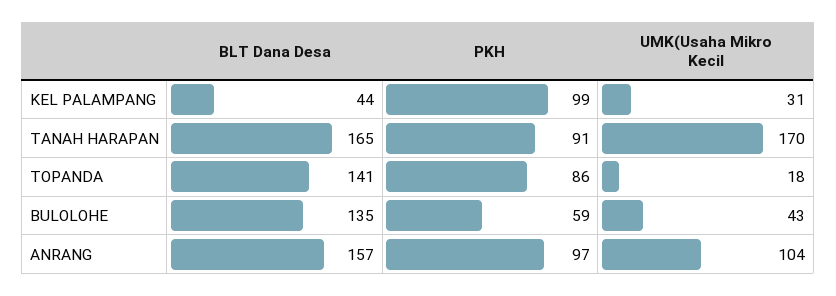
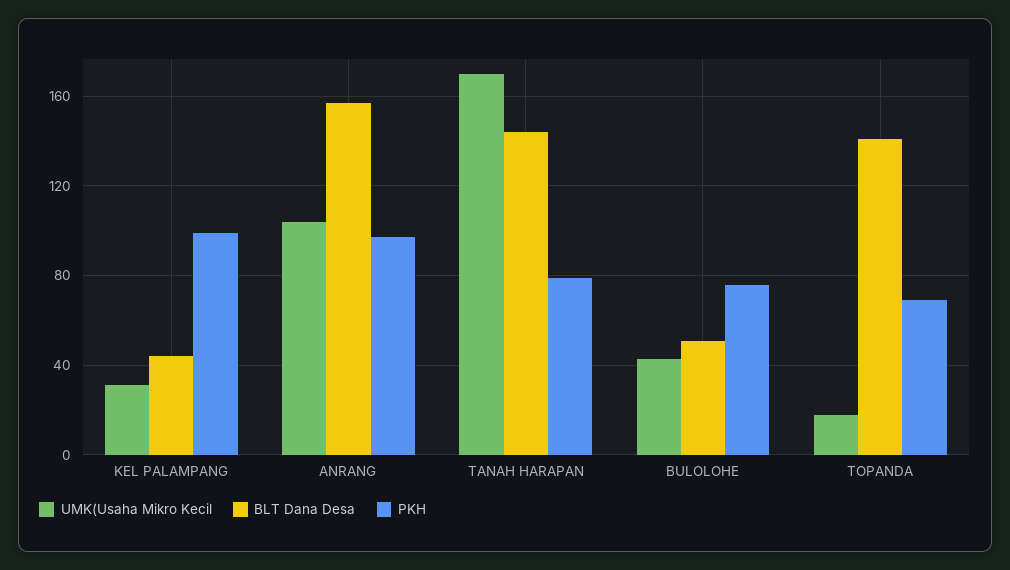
BLT Dana Desa, TANAH HARAPAN: 165 -> 145
PKH, TANAH HARAPAN: 91 -> 80
PKH, TOPANDA: 86 -> 70
BLT Dana Desa, BULOLOHE: 135 -> 50
PKH, BULOLOHE: 59 -> 75

